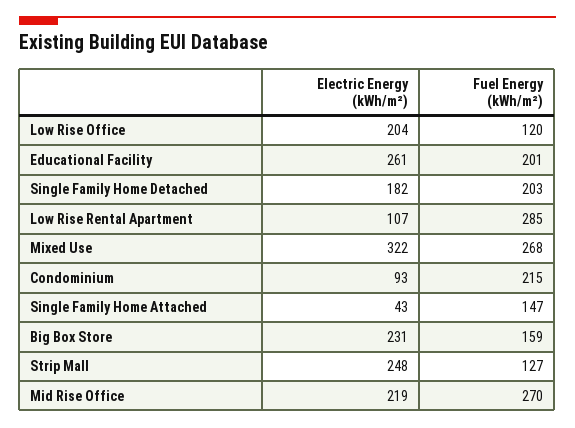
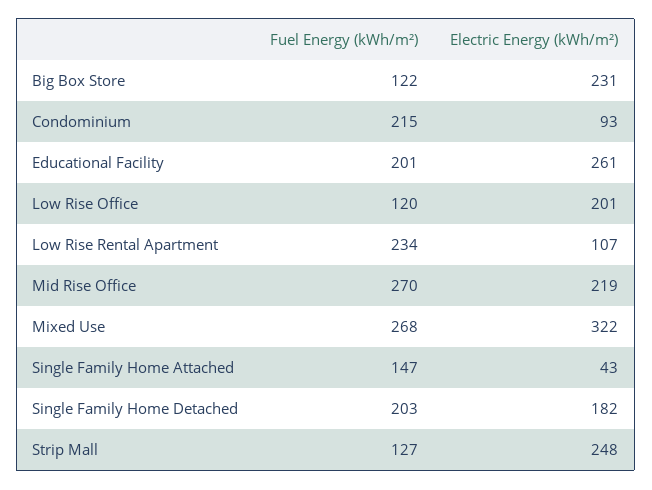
Electric Energy (kWh/m²), Low Rise Office: 204 -> 201
Fuel Energy (kWh/m²), Low Rise Rental Apartment: 285 -> 234
Fuel Energy (kWh/m²), Big Box Store: 159 -> 122

